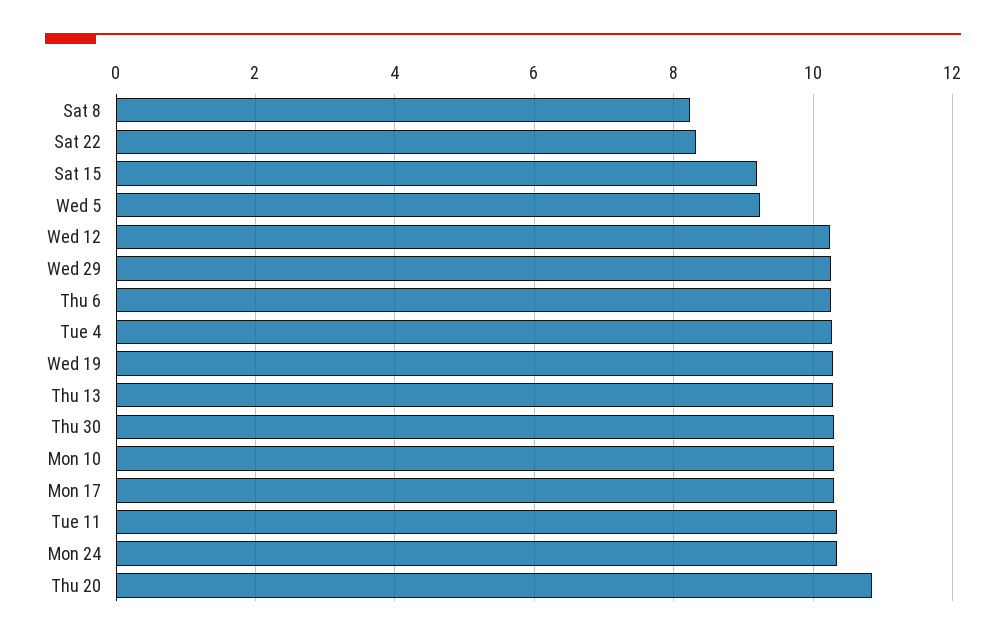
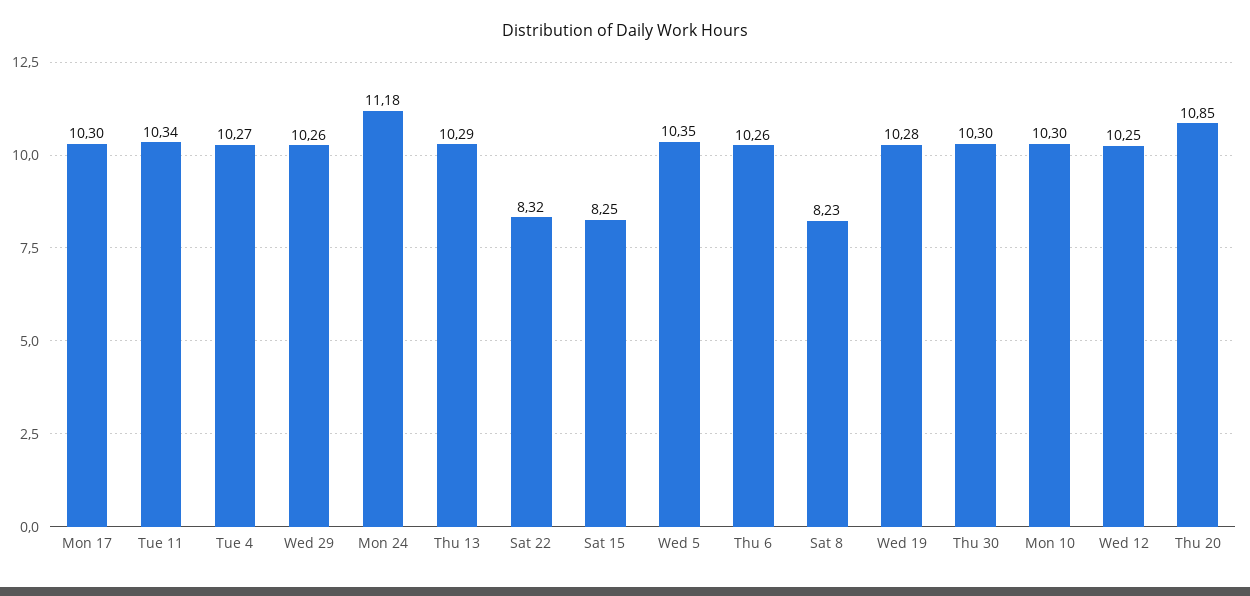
Sat 15: 9.2 -> 8.25
Wed 5: 9.2 -> 10.35
Mon 24: 10.4 -> 11.18

